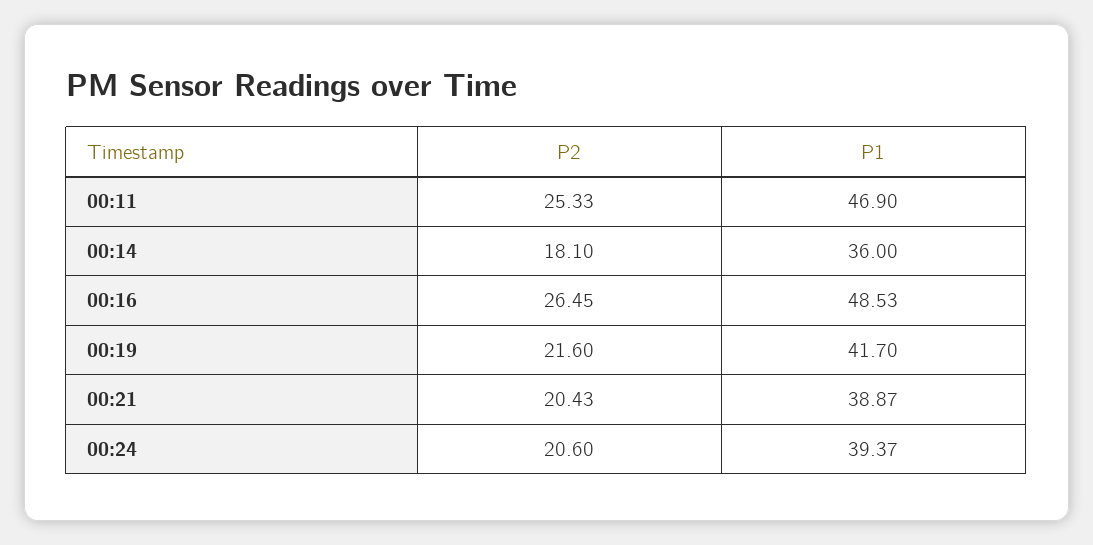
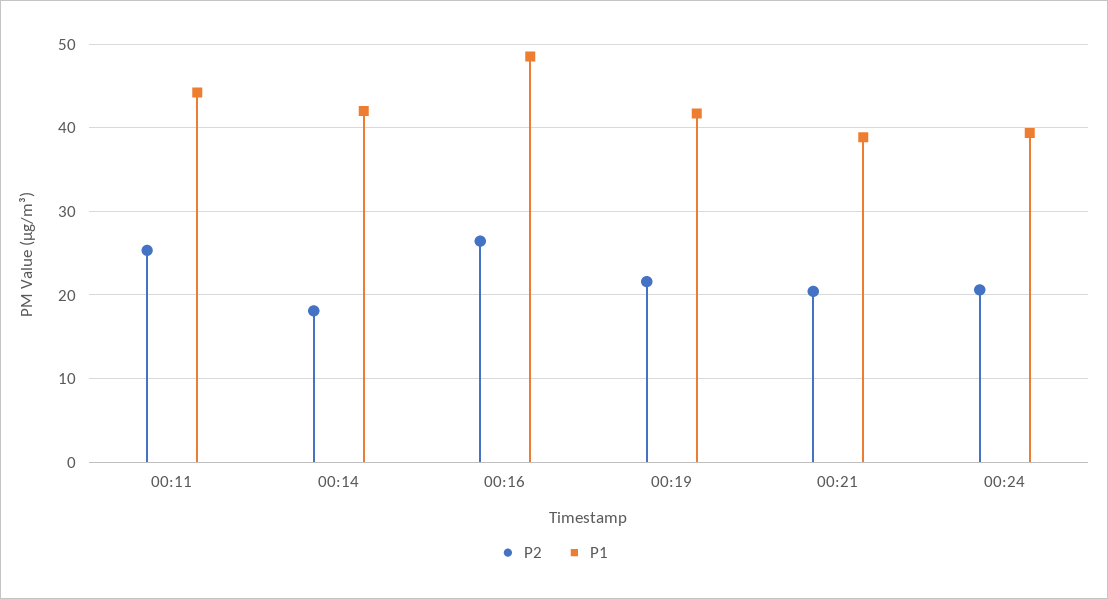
P1, 00:11: 46.9 -> 44
P1, 00:14: 36 -> 42

